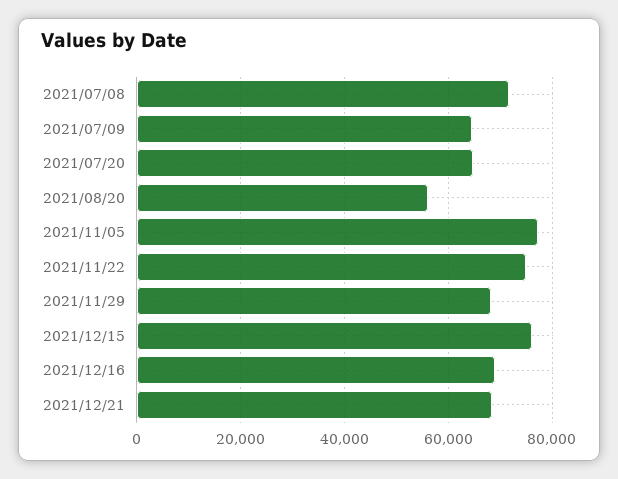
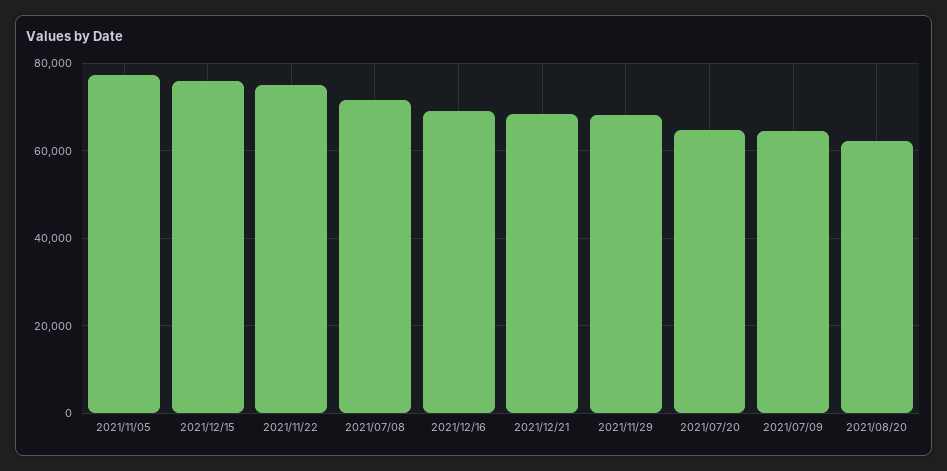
2021/08/20: 56000 -> 62000

